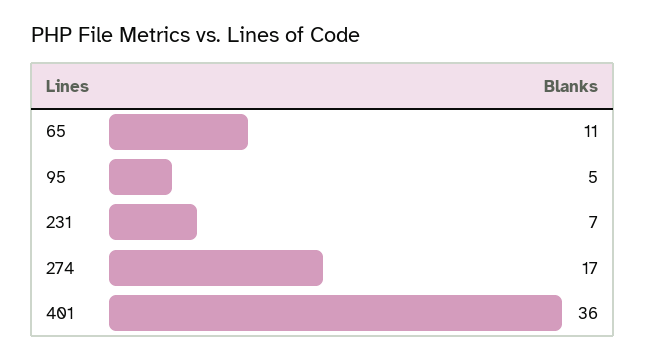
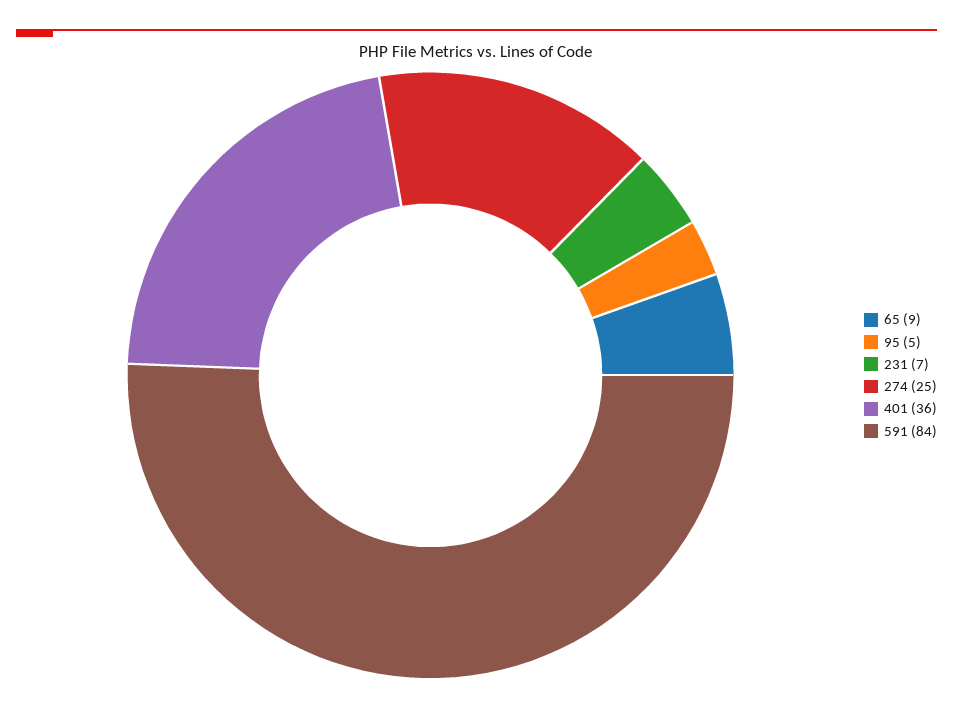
65: 11 -> 9
274: 17 -> 25
591: none -> 84

